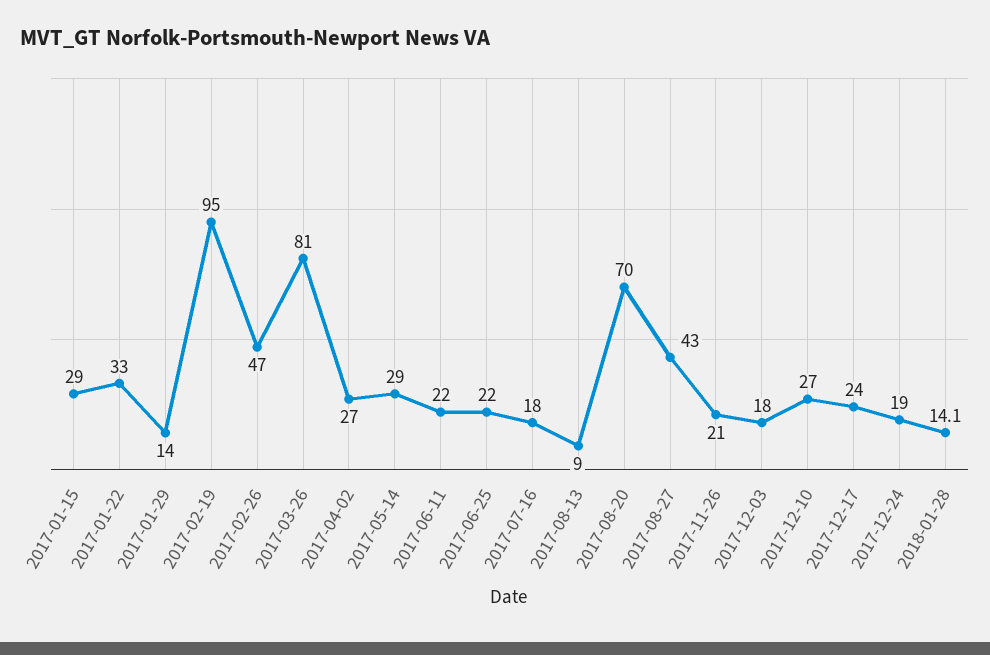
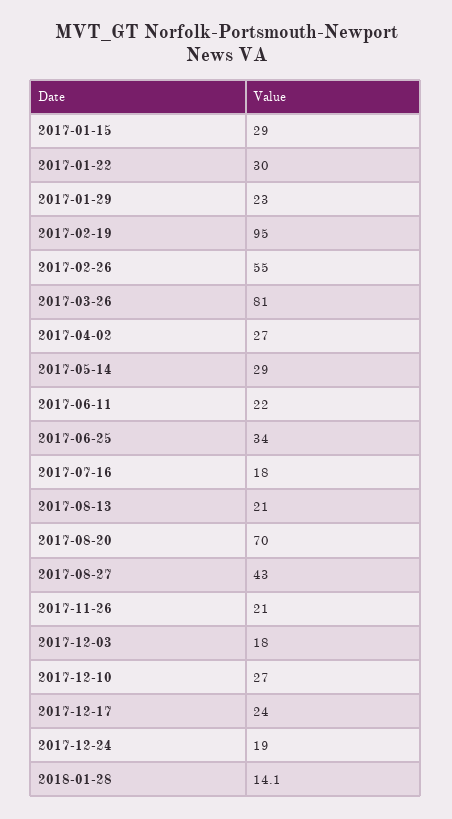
2017-01-22: 33 -> 30
2017-01-29: 14 -> 23
2017-02-26: 47 -> 55
2017-06-25: 22 -> 34
2017-08-13: 9 -> 21

